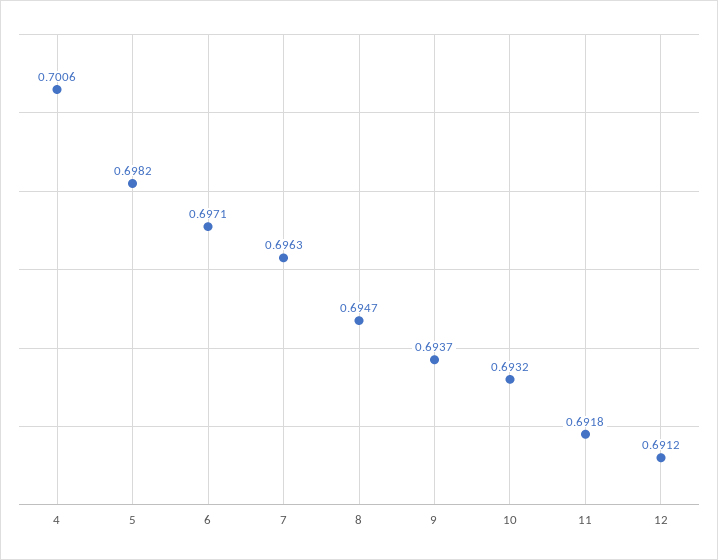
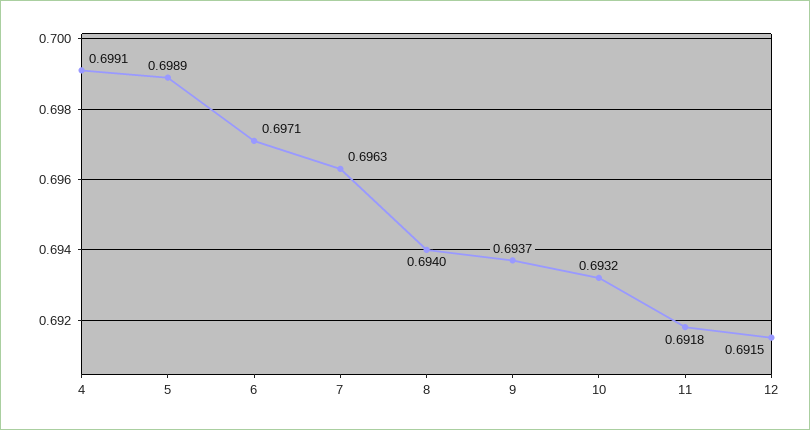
4: 0.7006 -> 0.6991
5: 0.6982 -> 0.6989
8: 0.6947 -> 0.694
12: 0.6912 -> 0.6915

